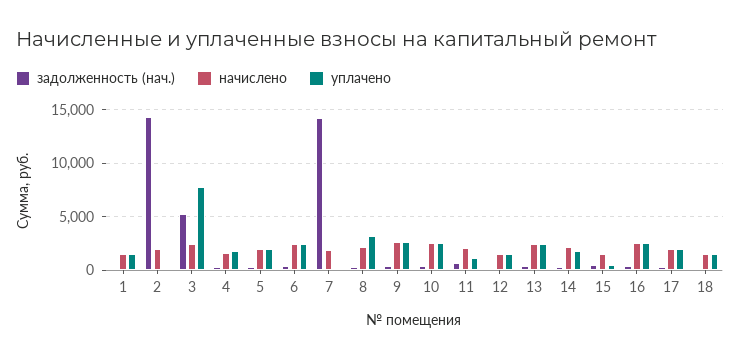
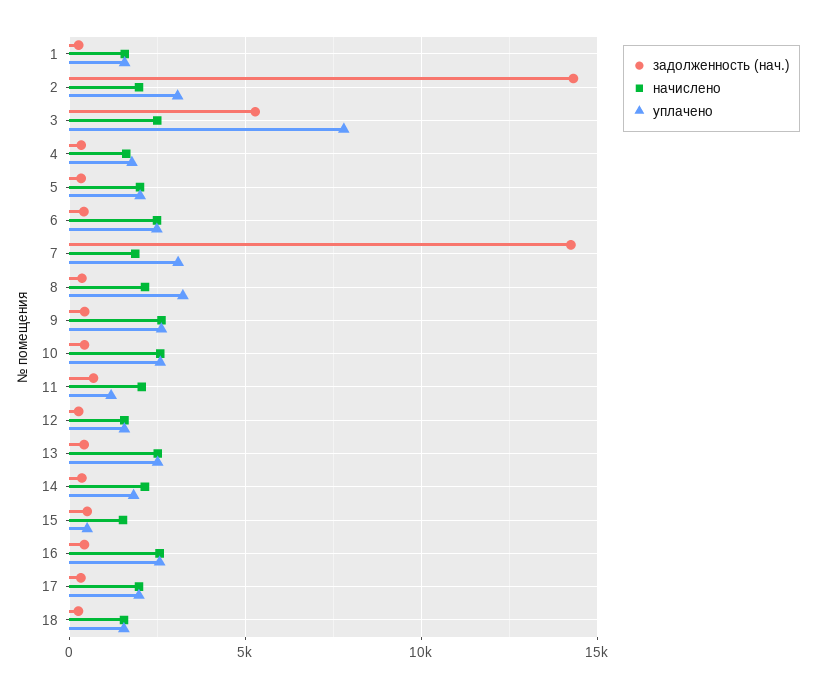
уплачено, 2: 0 -> 3000
уплачено, 7: 0 -> 3000

